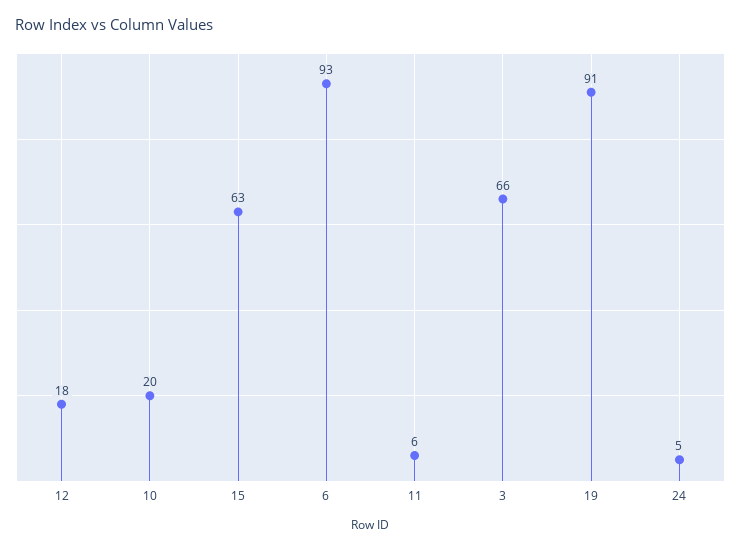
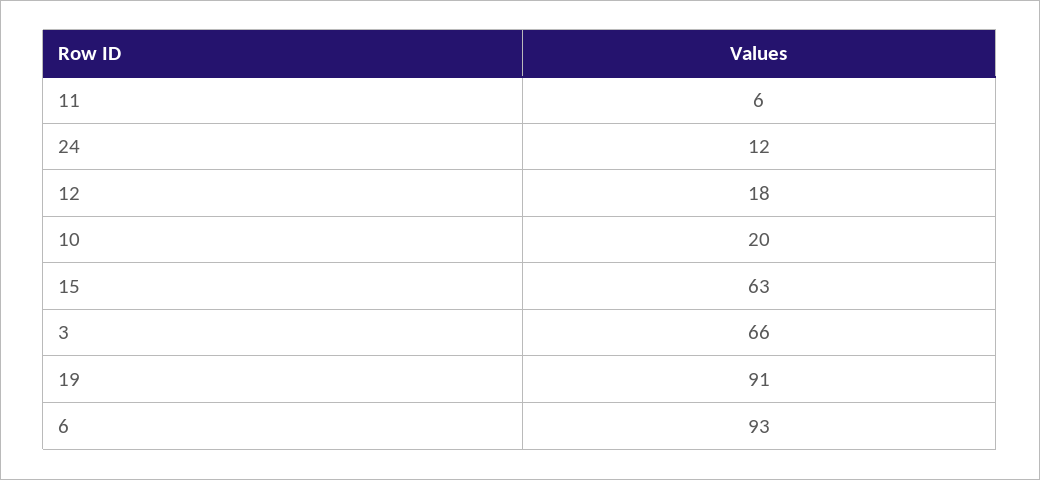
24: 5 -> 12

